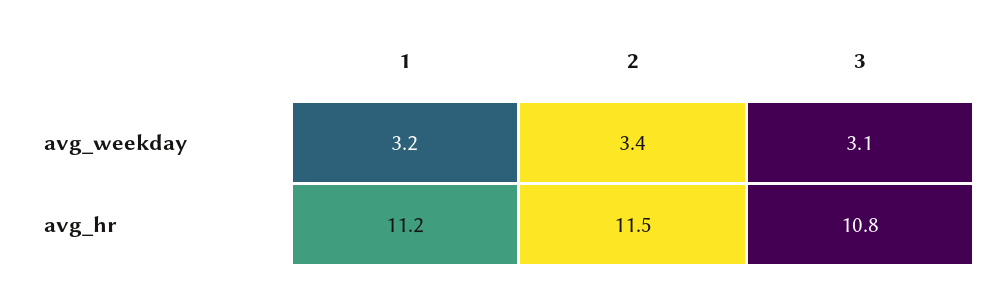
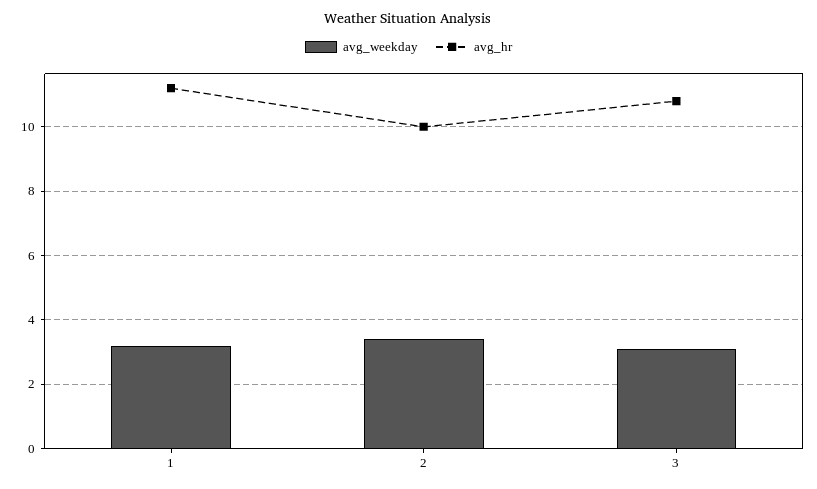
avg_hr, 2: 11.5 -> 10

